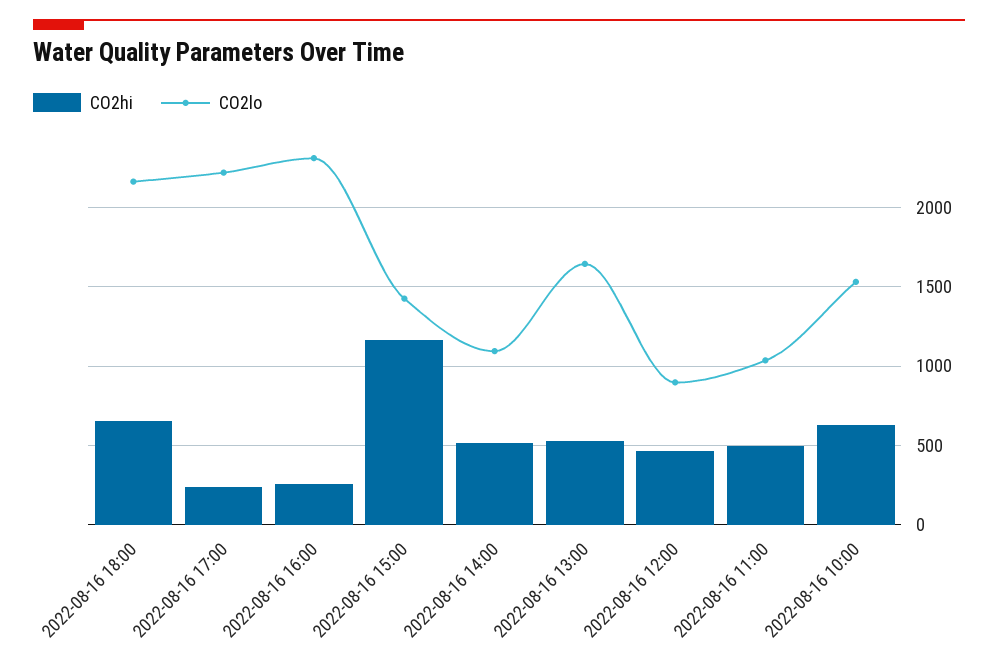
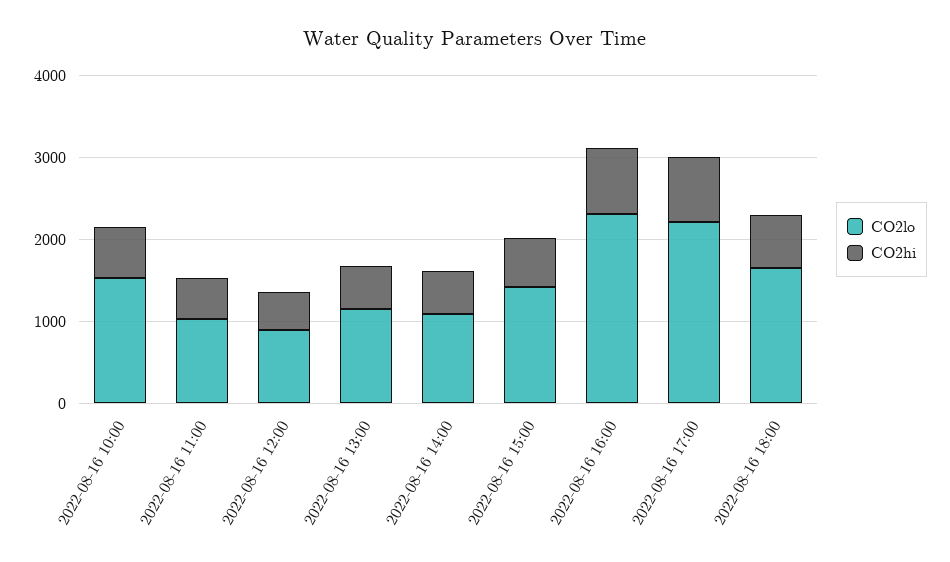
CO2lo, 2022-08-16 18:00: 2150 -> 1600
CO2hi, 2022-08-16 17:00: 250 -> 800
CO2hi, 2022-08-16 16:00: 250 -> 800
CO2hi, 2022-08-16 15:00: 1150 -> 600
CO2lo, 2022-08-16 13:00: 1650 -> 1200

